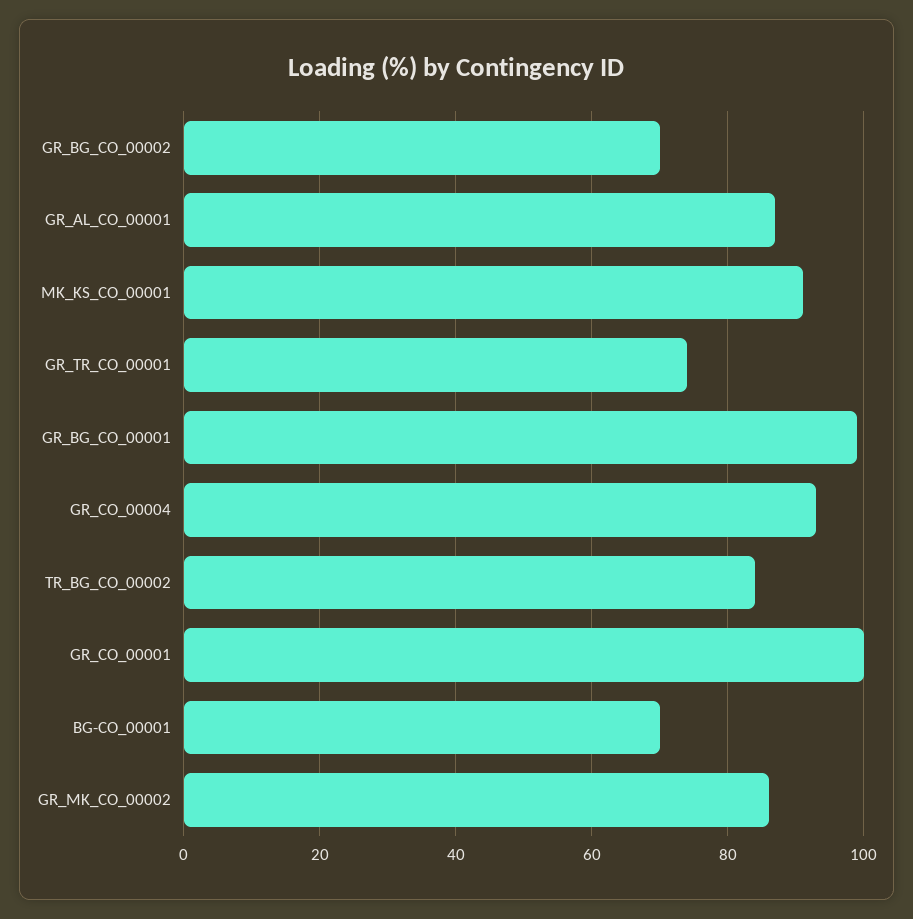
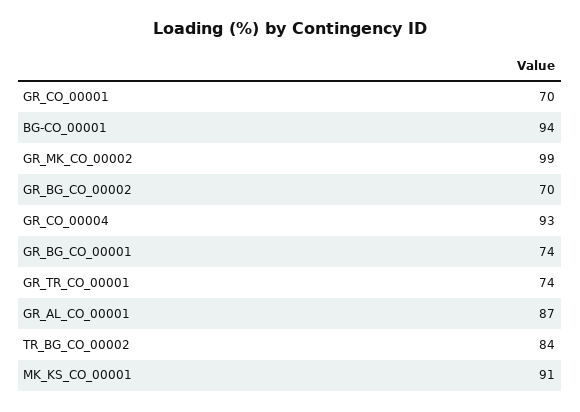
GR_BG_CO_00001: 100 -> 74
GR_CO_00001: 100 -> 70
BG-CO_00001: 70 -> 94
GR_MK_CO_00002: 85 -> 99

